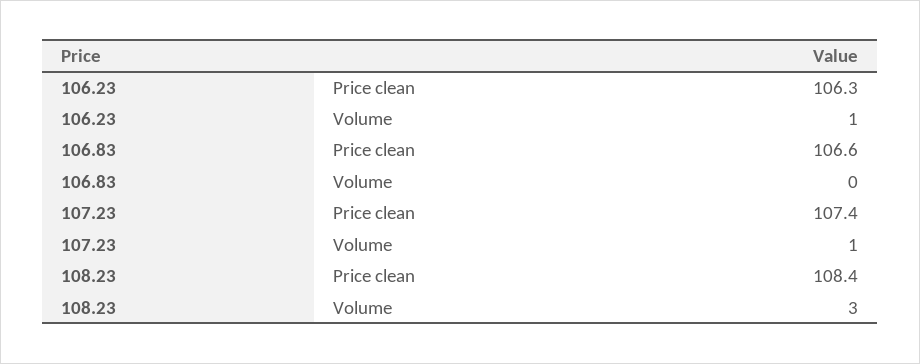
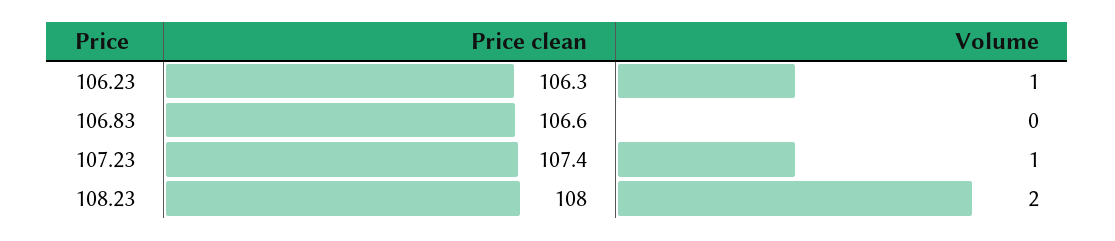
108.23, Price clean: 108.4 -> 108
108.23, Volume: 3 -> 2

